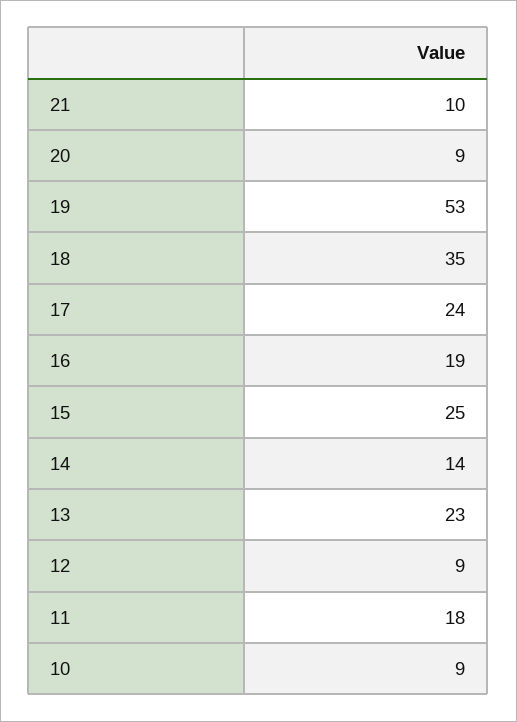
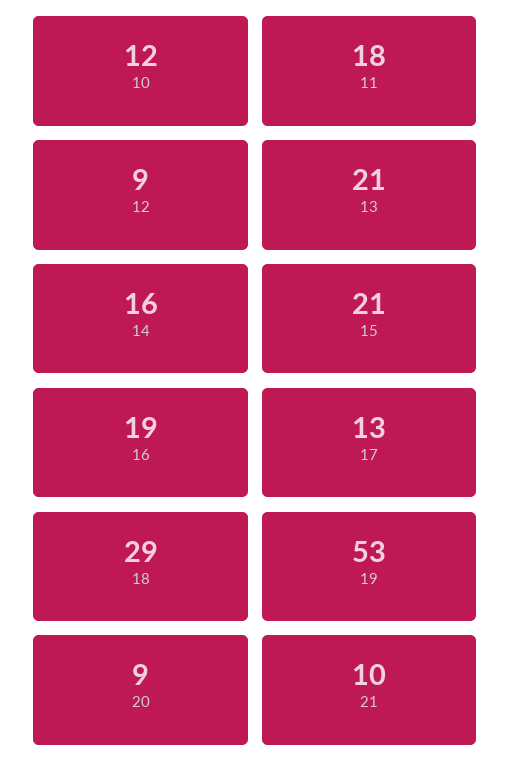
18: 35 -> 29
17: 24 -> 13
15: 25 -> 21
14: 14 -> 16
13: 23 -> 21
10: 9 -> 12

